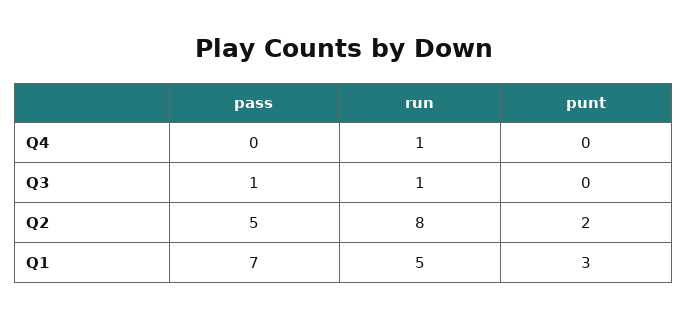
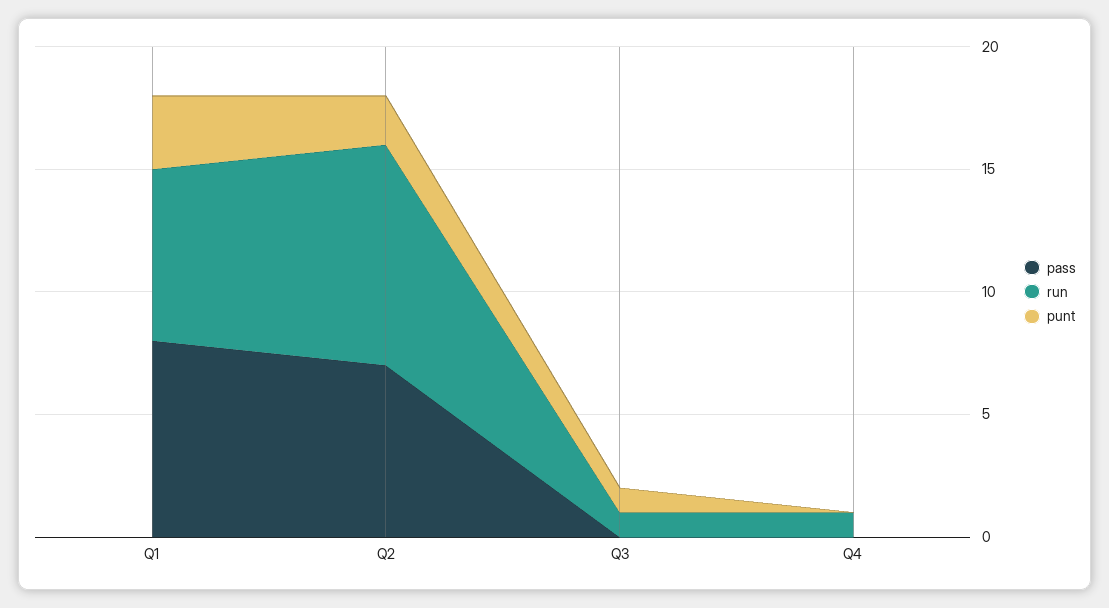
pass, Q3: 1 -> 0
punt, Q3: 0 -> 1
pass, Q2: 5 -> 7
run, Q2: 8 -> 9
pass, Q1: 7 -> 8
run, Q1: 5 -> 7

